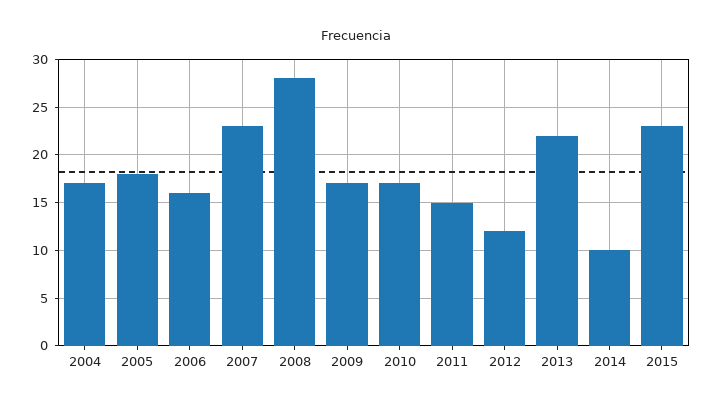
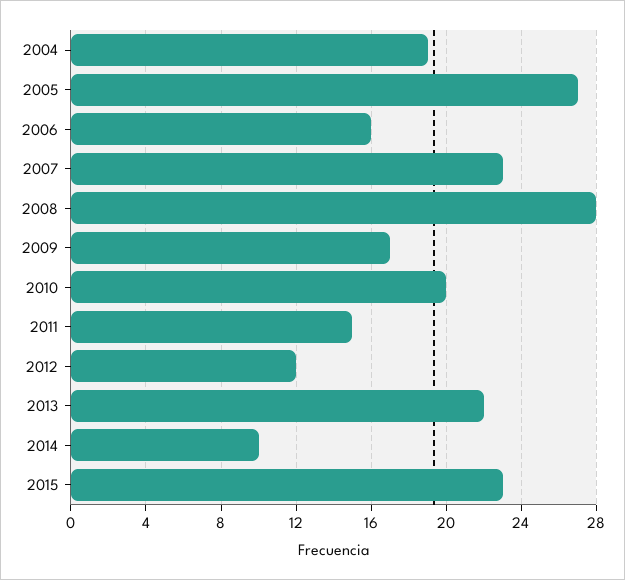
2004: 17 -> 19
2005: 18 -> 27
2010: 17 -> 20

